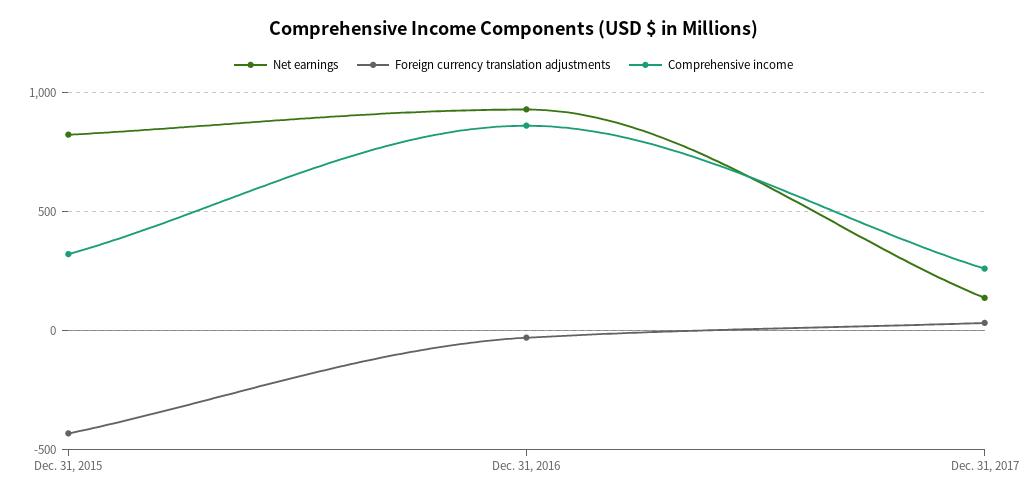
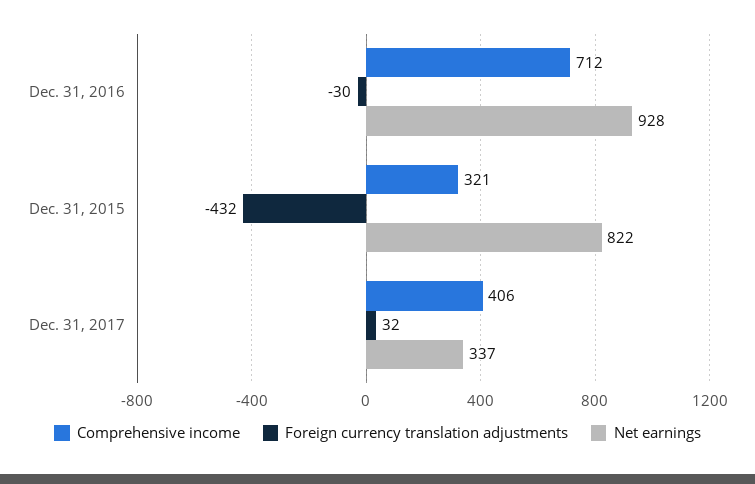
Comprehensive income, Dec. 31, 2016: 850 -> 712
Net earnings, Dec. 31, 2017: 150 -> 337
Comprehensive income, Dec. 31, 2017: 250 -> 406

